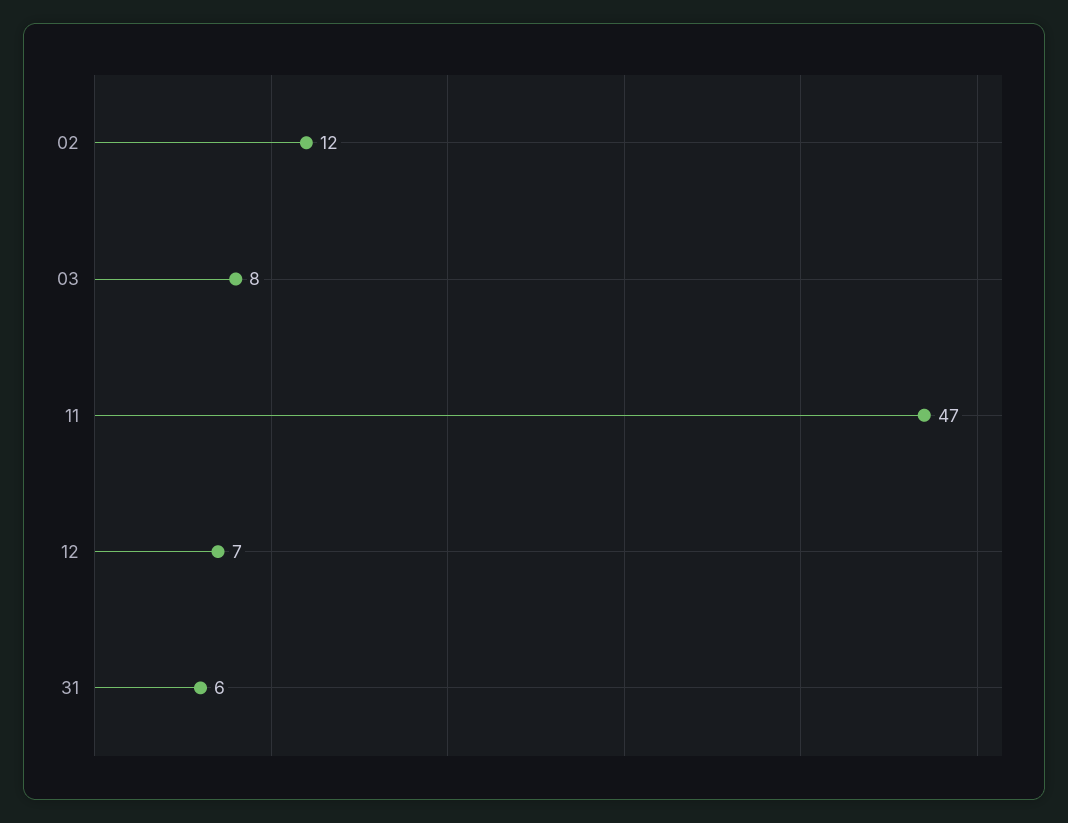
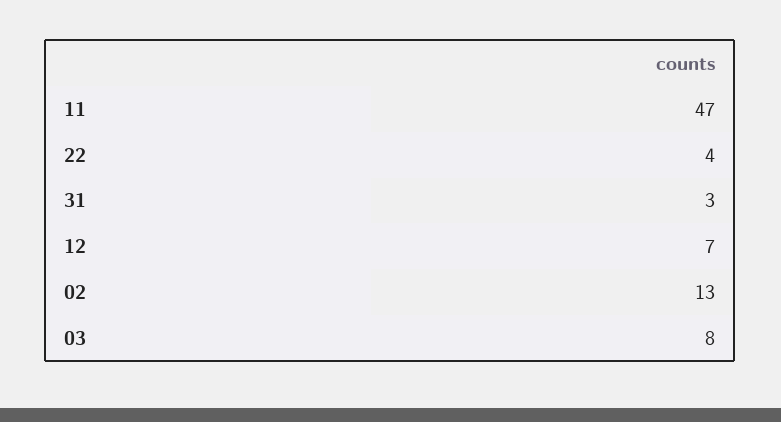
02: 12 -> 13
31: 6 -> 3
22: none -> 4

